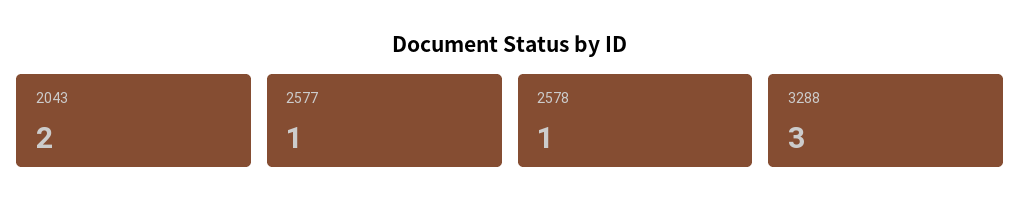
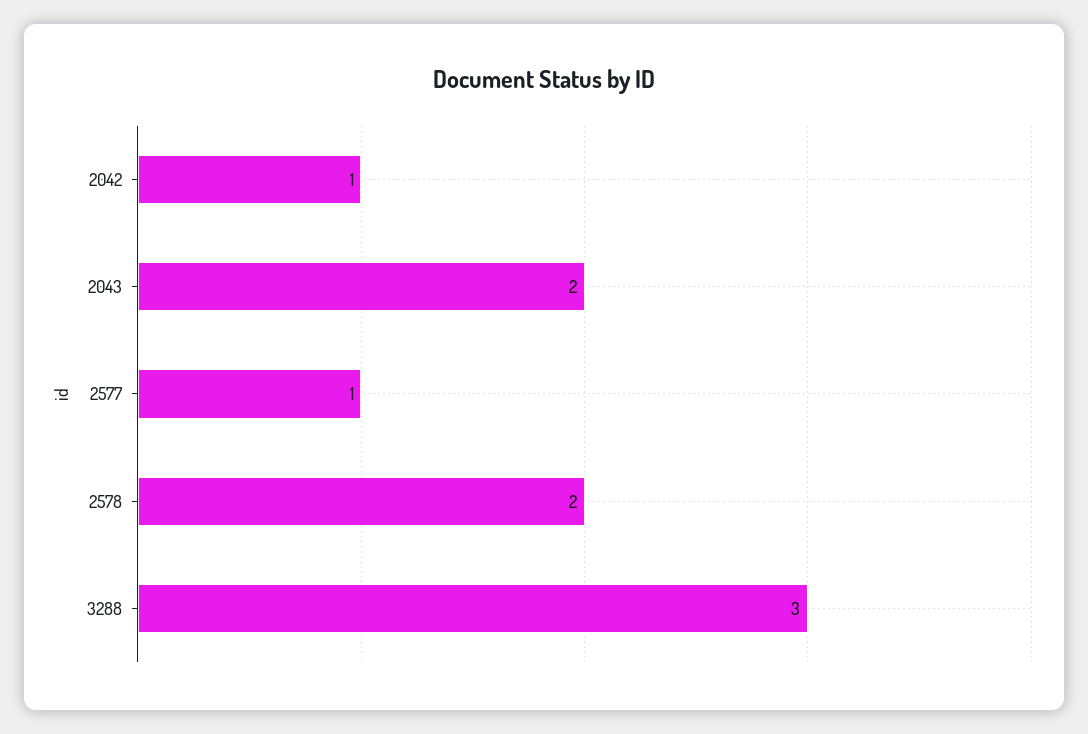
2578: 1 -> 2
2042: none -> 1

